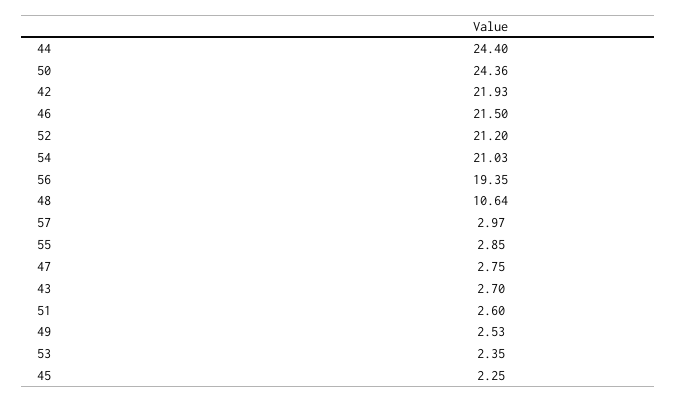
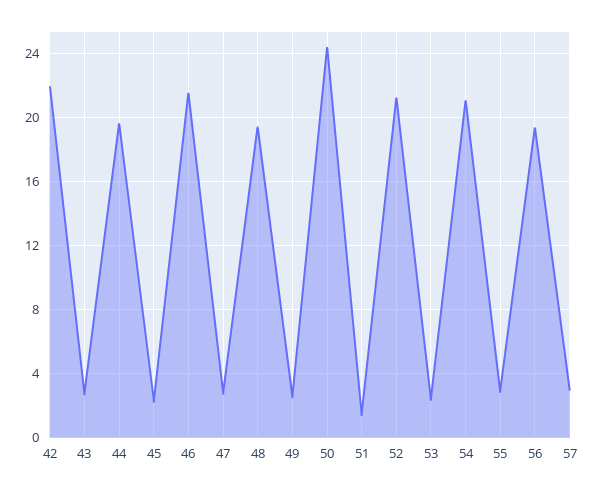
44: 24.4 -> 19.5
48: 10.64 -> 19.5
51: 2.6 -> 1.5

